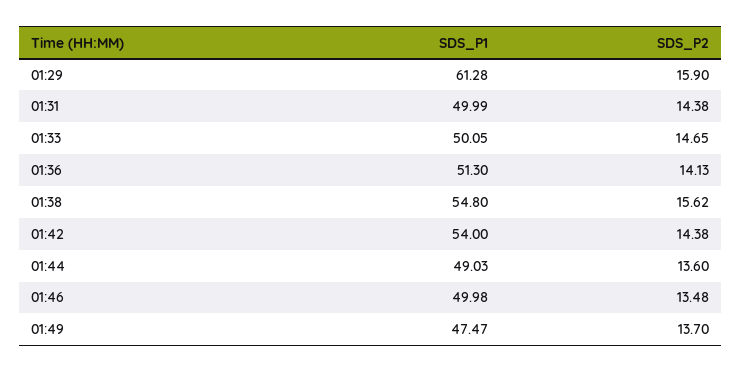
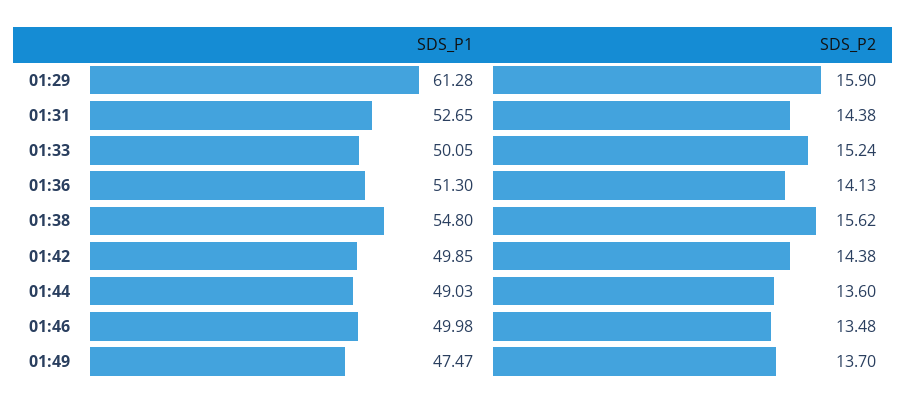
SDS_P1, 01:31: 49.99 -> 52.65
SDS_P2, 01:33: 14.65 -> 15.24
SDS_P1, 01:42: 54 -> 49.85

